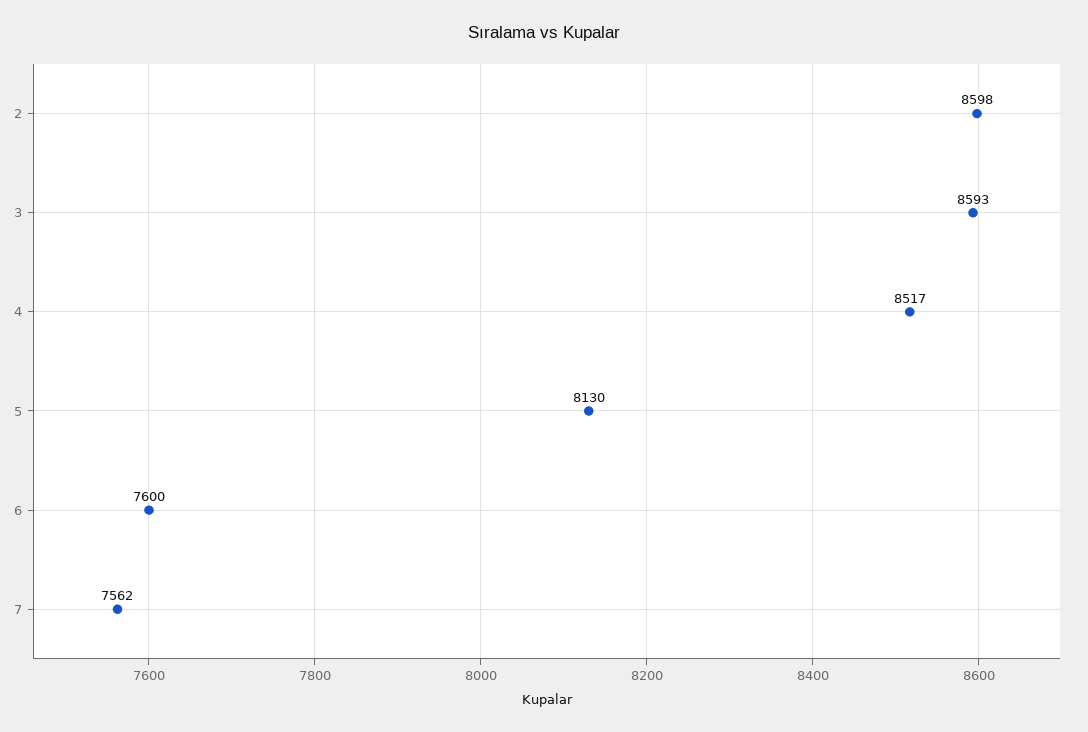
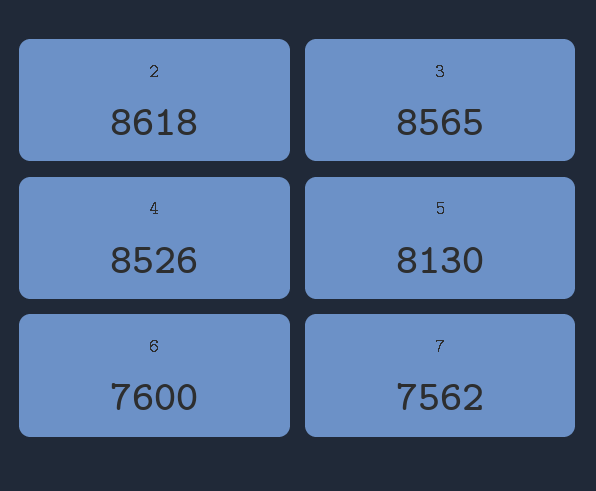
2: 8598 -> 8618
3: 8593 -> 8565
4: 8517 -> 8526

